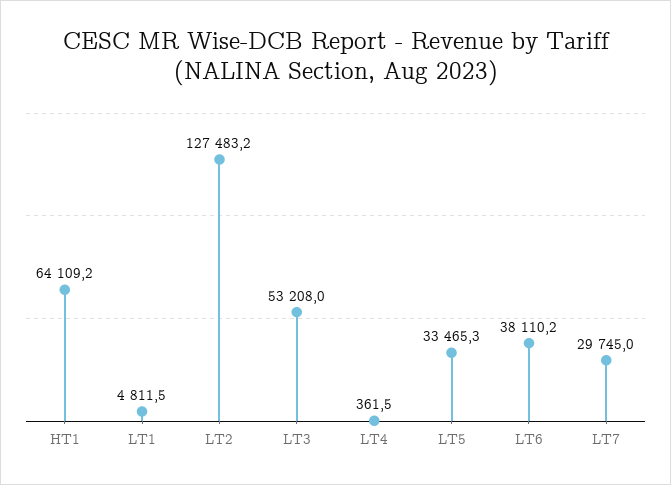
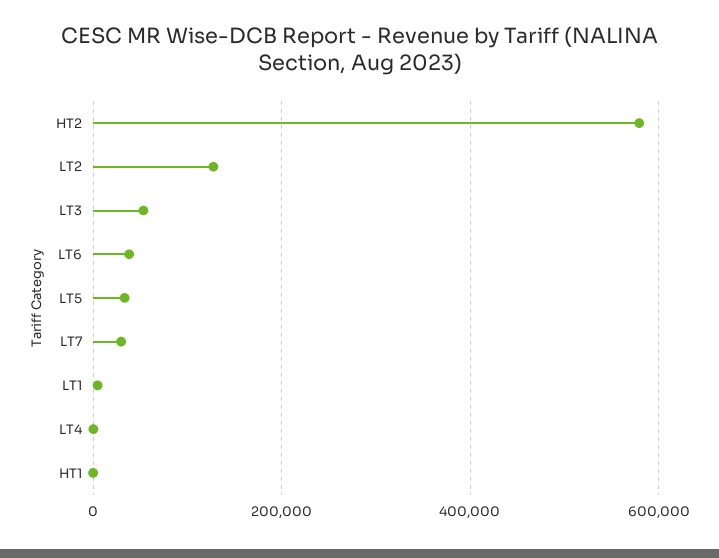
HT1: 64109.2 -> 0
HT2: none -> 580000

